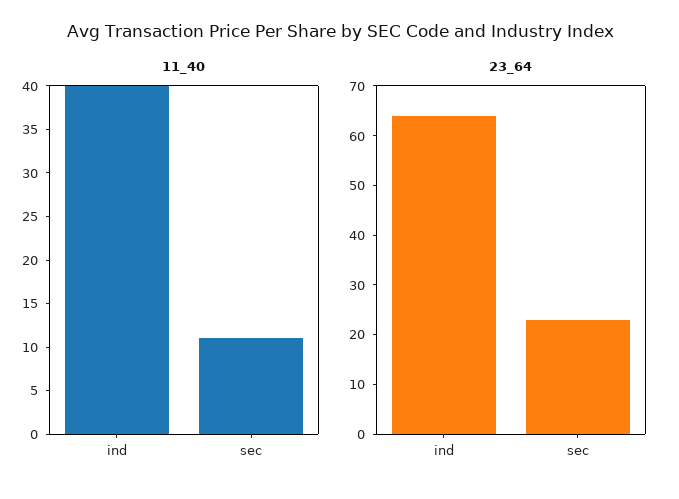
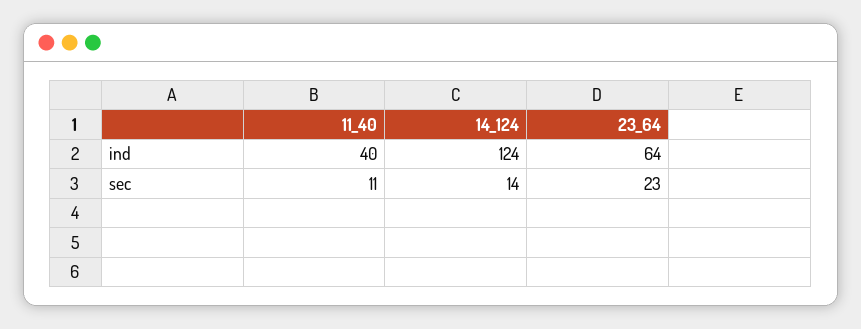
14_124, ind: none -> 124
14_124, sec: none -> 14

